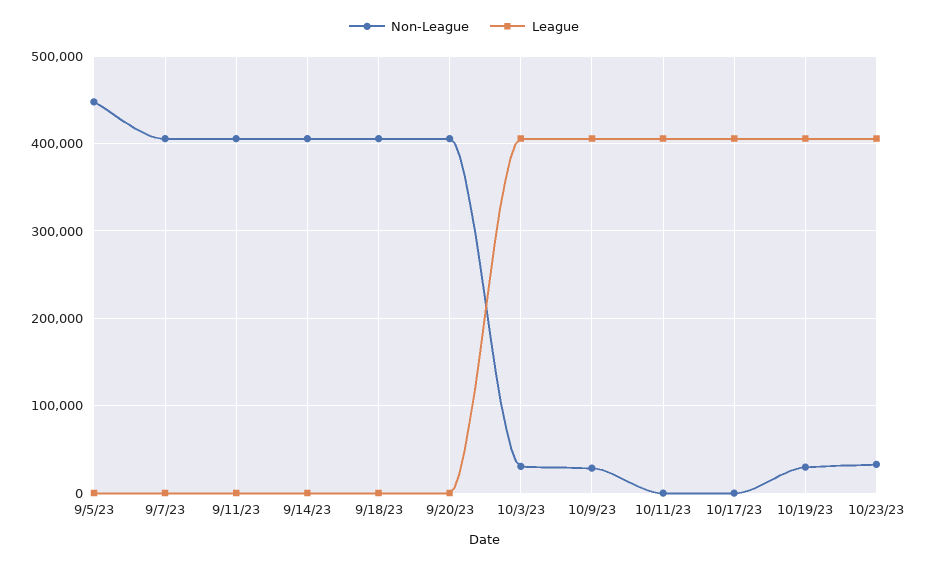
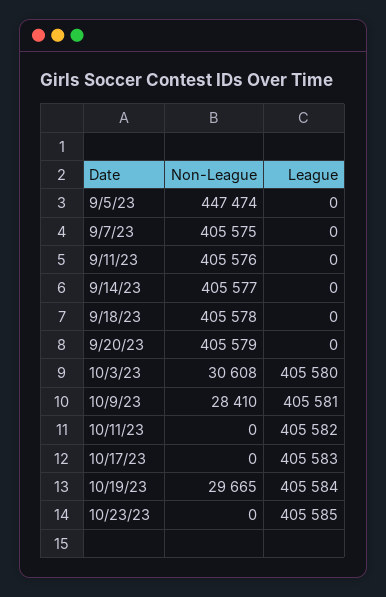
Non-League, 10/23/23: 30000 -> 0

